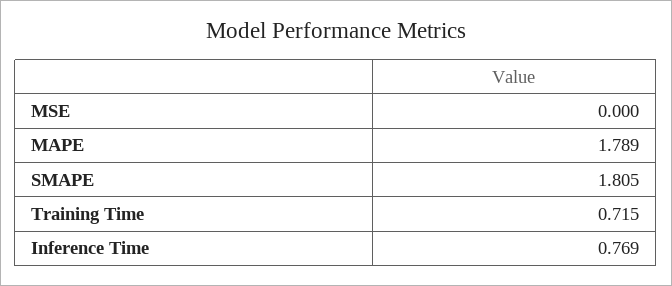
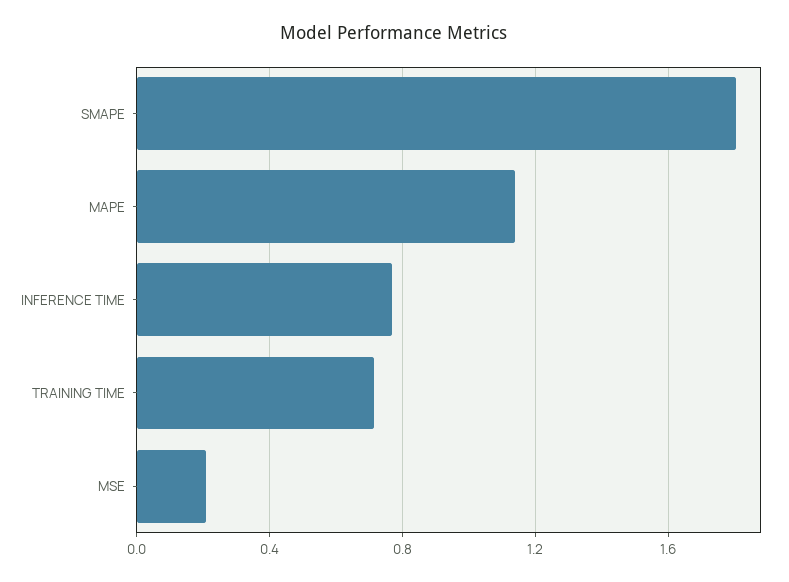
MSE: 0 -> 0.2
MAPE: 1.789 -> 1.15

